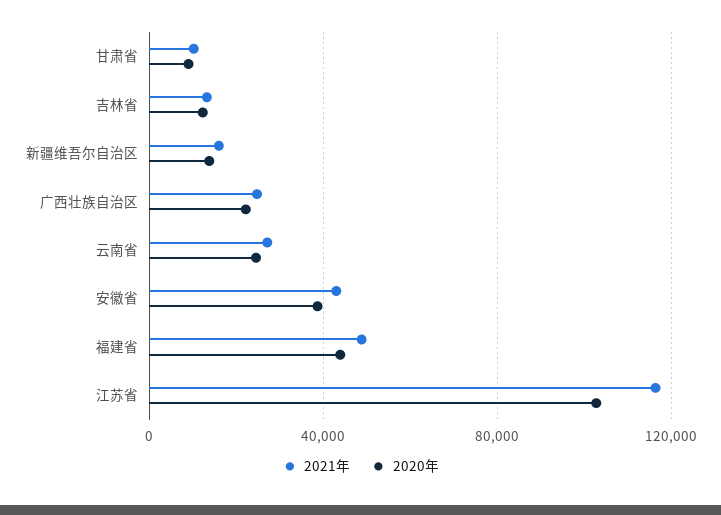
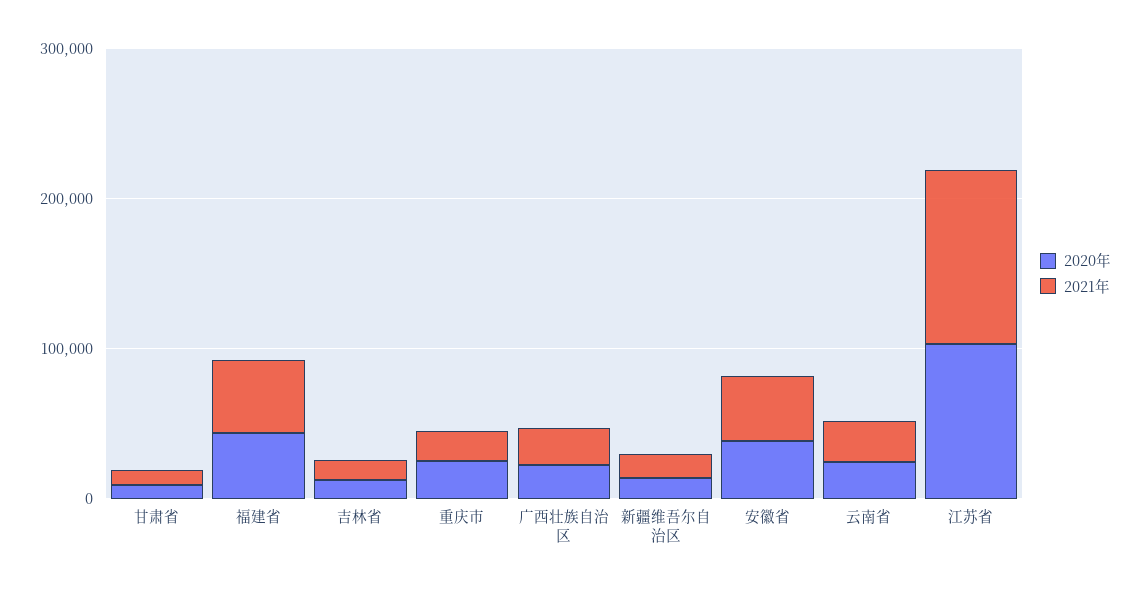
2020年, 重庆市: none -> 20000
2021年, 重庆市: none -> 20000

